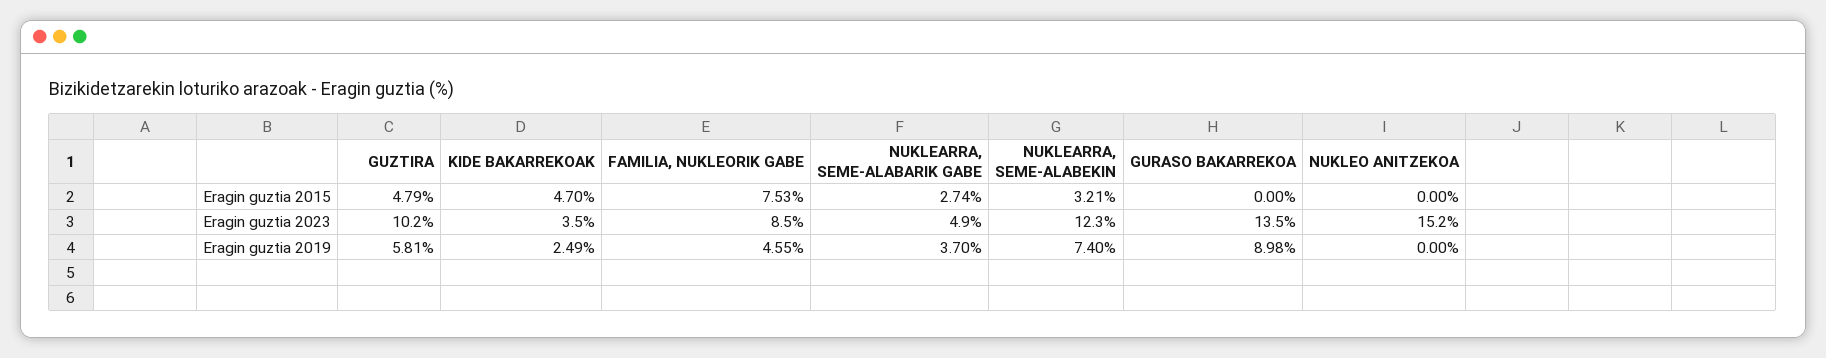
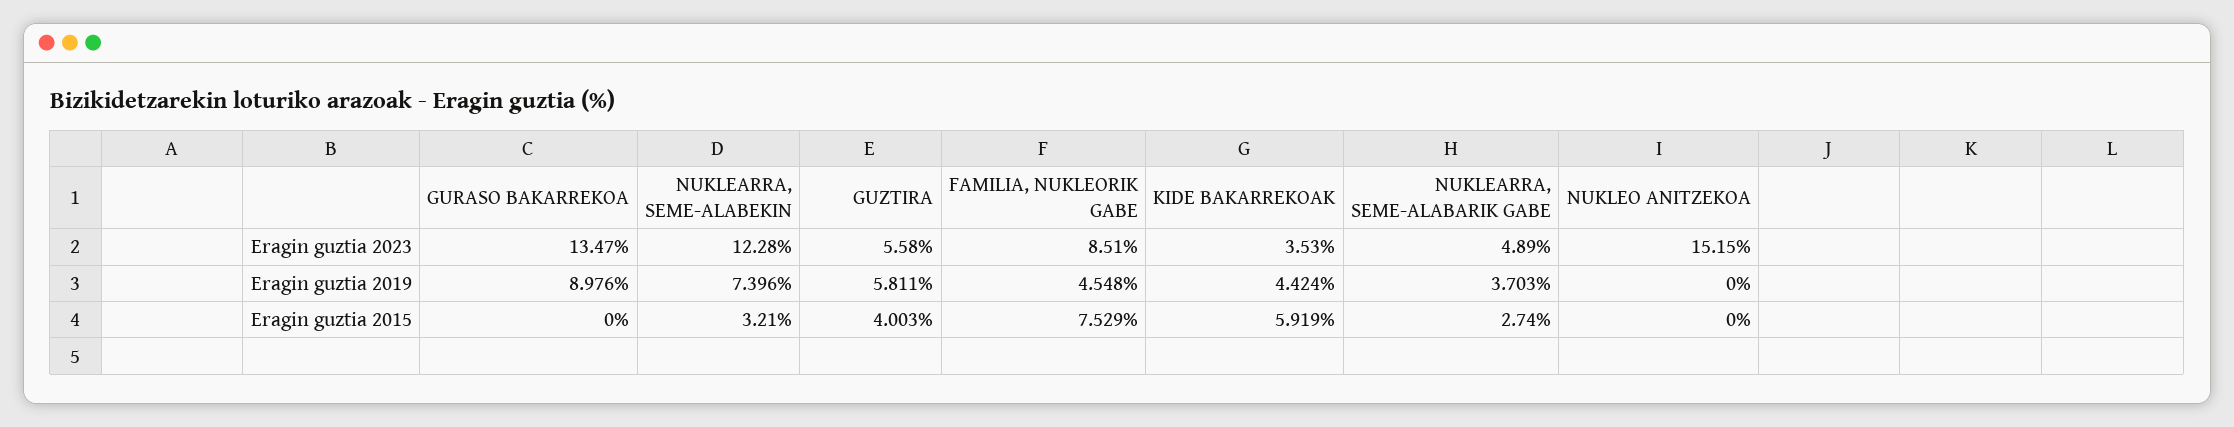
GUZTIRA, Eragin guztia 2015: 4.79 -> 4.003
KIDE BAKARREKOAK, Eragin guztia 2015: 4.7 -> 5.919
GUZTIRA, Eragin guztia 2023: 10.2 -> 5.58
KIDE BAKARREKOAK, Eragin guztia 2019: 2.49 -> 4.424

